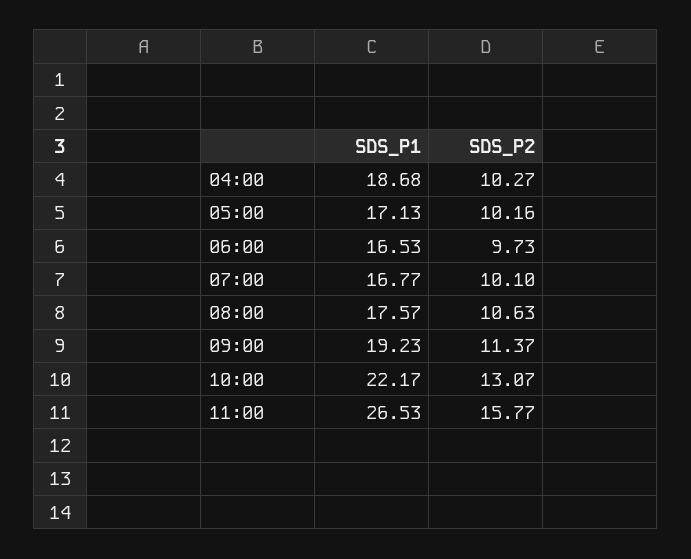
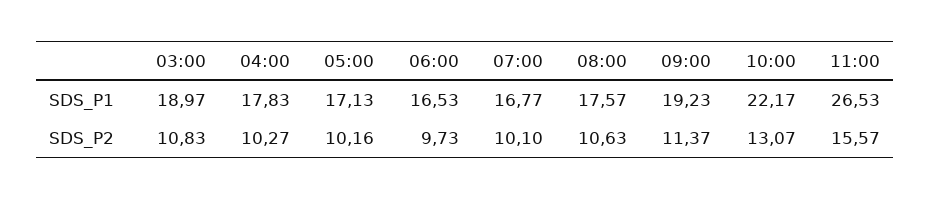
SDS_P1, 04:00: 18.68 -> 17.83
SDS_P2, 11:00: 15.77 -> 15.57
SDS_P1, 03:00: none -> 18.97
SDS_P2, 03:00: none -> 10.83

